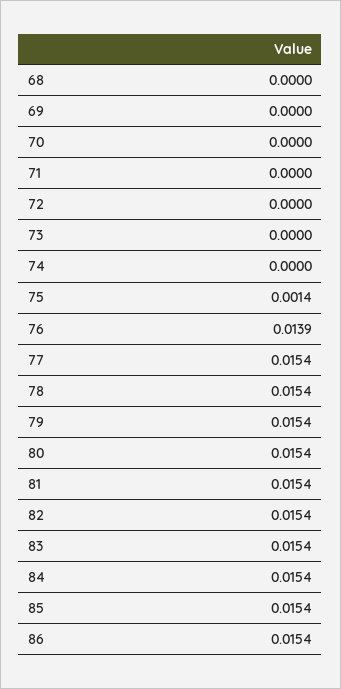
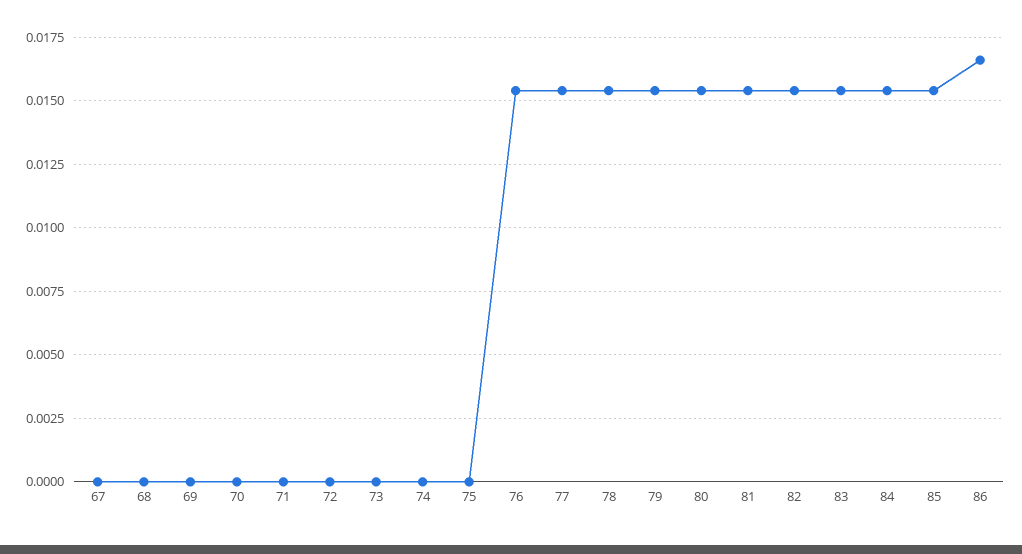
75: 0.0014 -> 0
76: 0.0139 -> 0.0155
86: 0.0154 -> 0.0165
67: none -> 0

